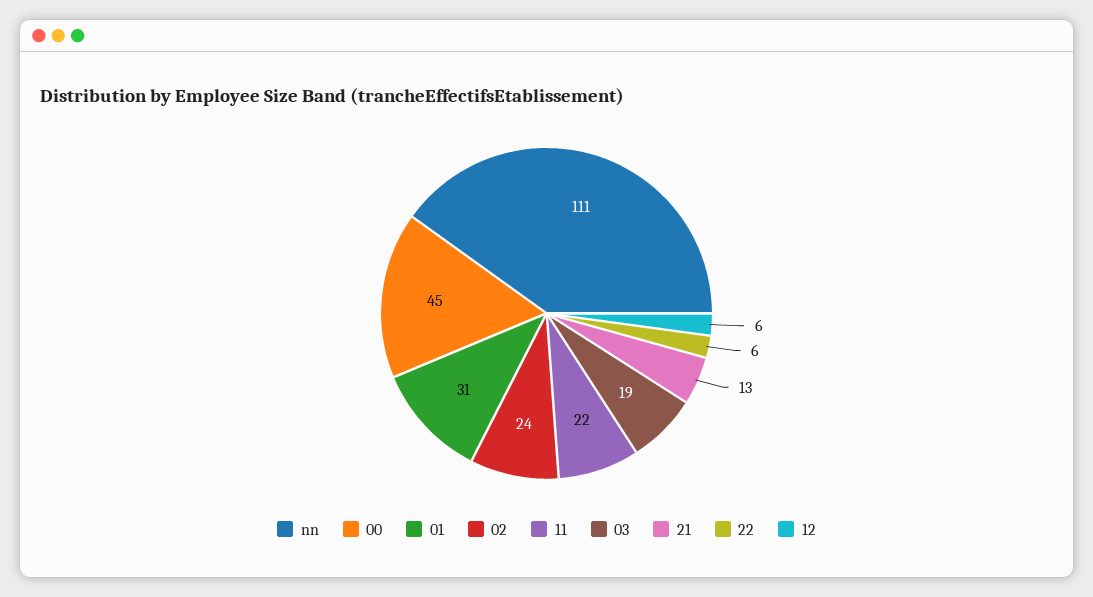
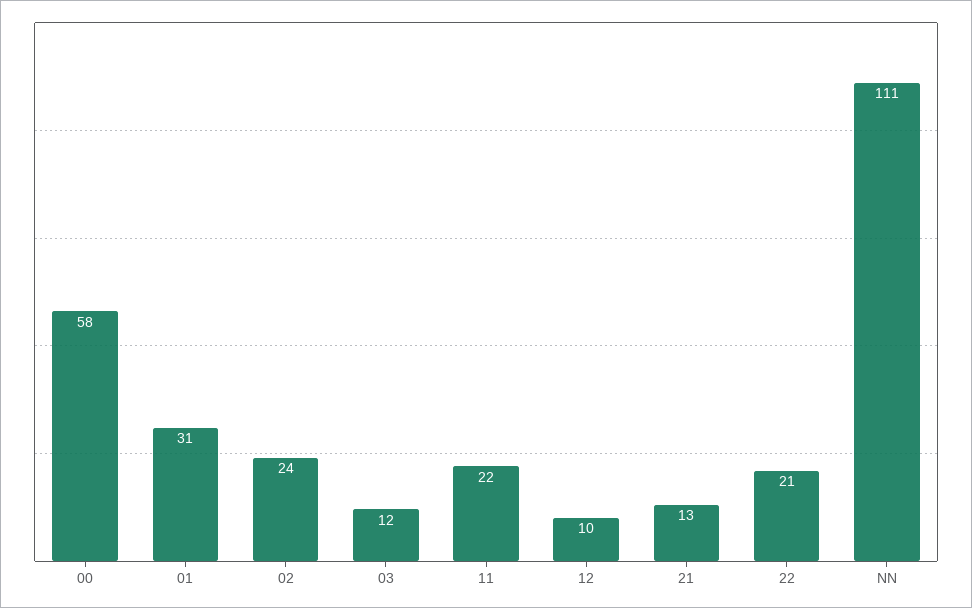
00: 45 -> 58
03: 19 -> 12
22: 6 -> 21
12: 6 -> 10

